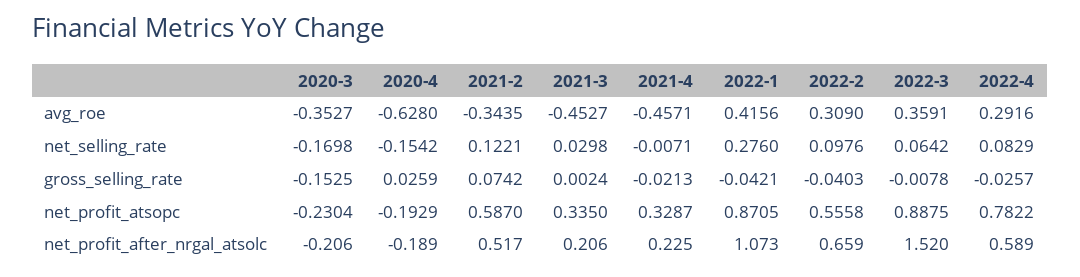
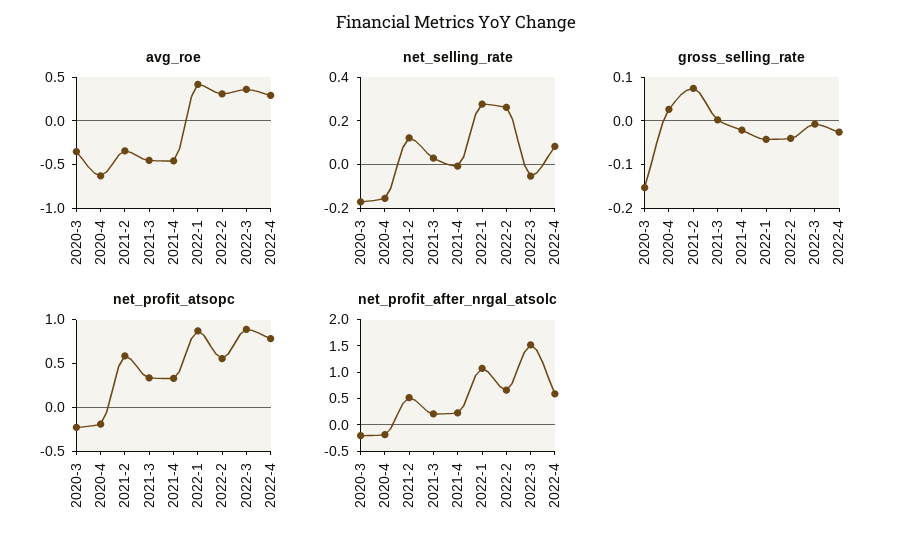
net_selling_rate, 2022-2: 0.0976 -> 0.25
net_selling_rate, 2022-3: 0.0642 -> -0.05

